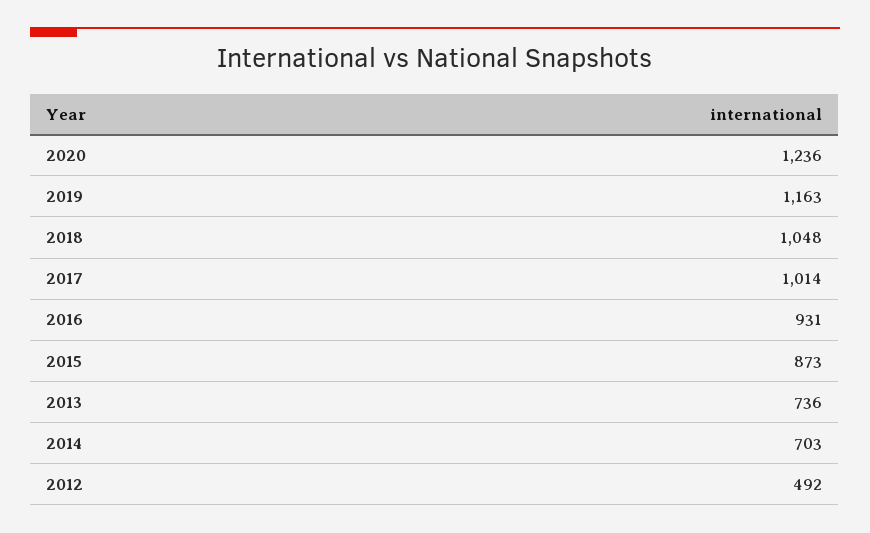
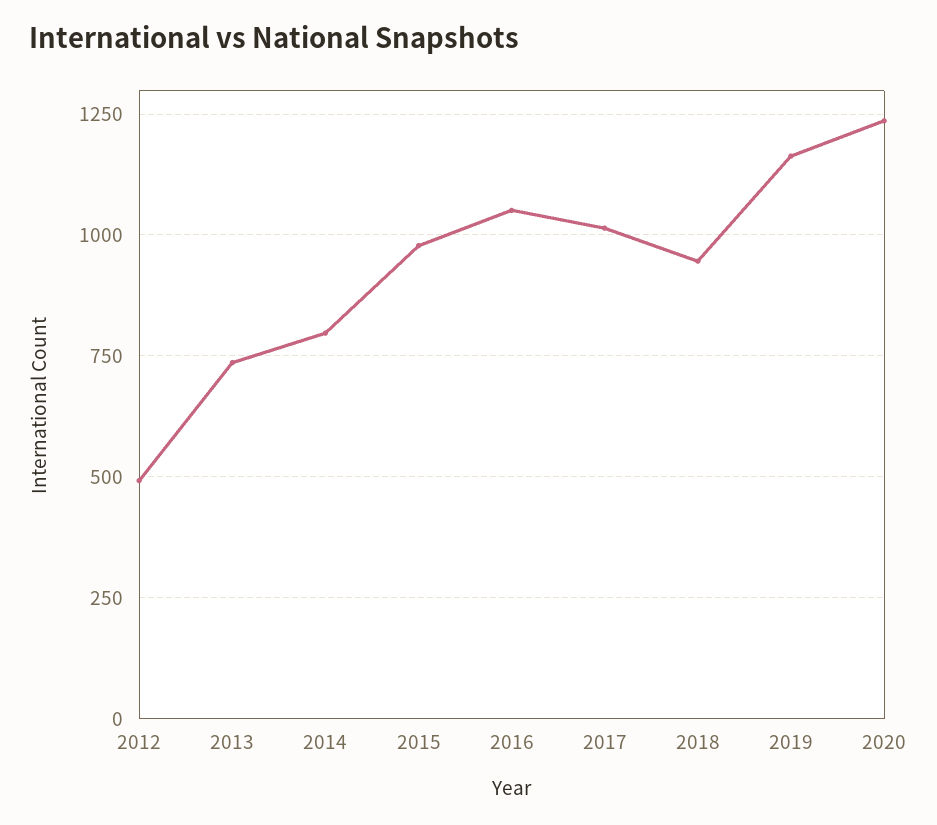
2018: 1048 -> 950
2016: 931 -> 1050
2015: 873 -> 975
2014: 703 -> 800

